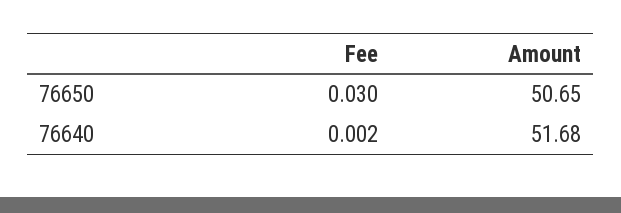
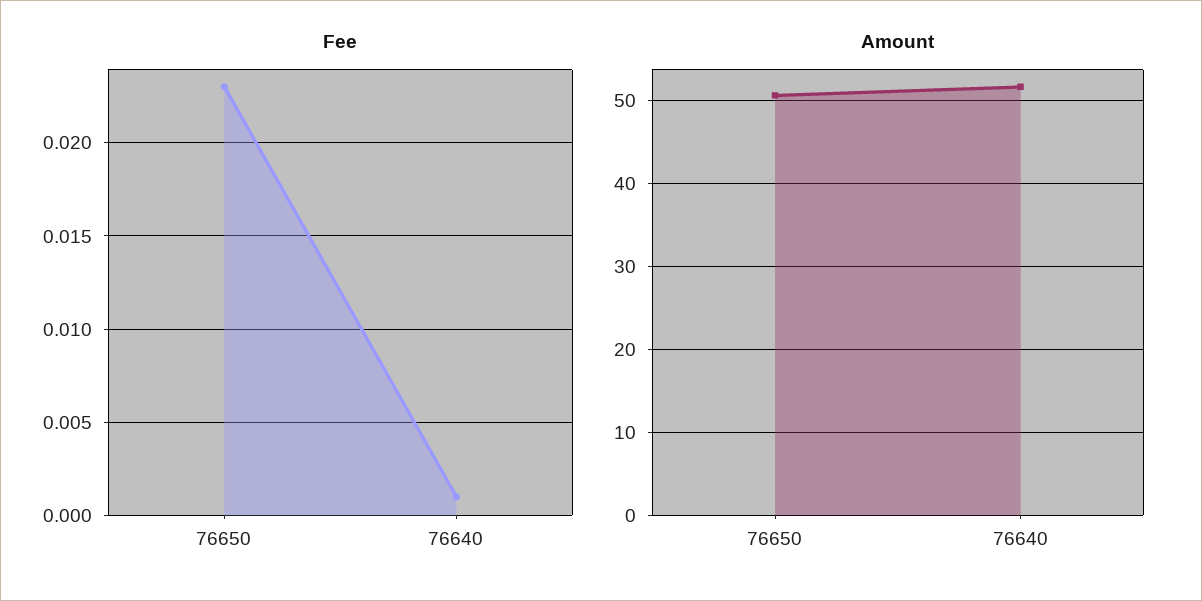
Fee, 76650: 0.03 -> 0.023
Fee, 76640: 0.002 -> 0.001

